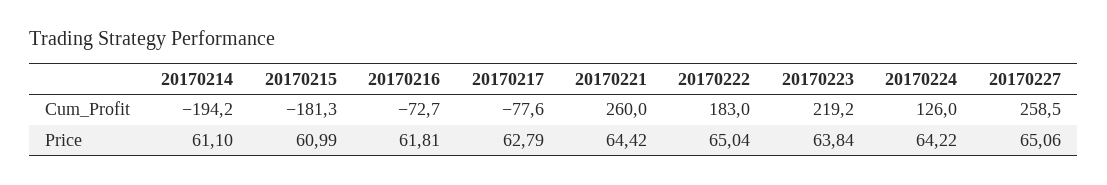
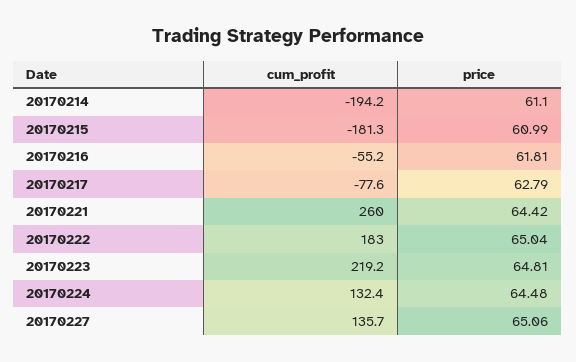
20170216, Cum_Profit: -72.7 -> -55.2
20170224, Cum_Profit: 126 -> 132.4
20170227, Cum_Profit: 258.5 -> 135.7
20170223, Price: 63.84 -> 64.81
20170224, Price: 64.22 -> 64.48

